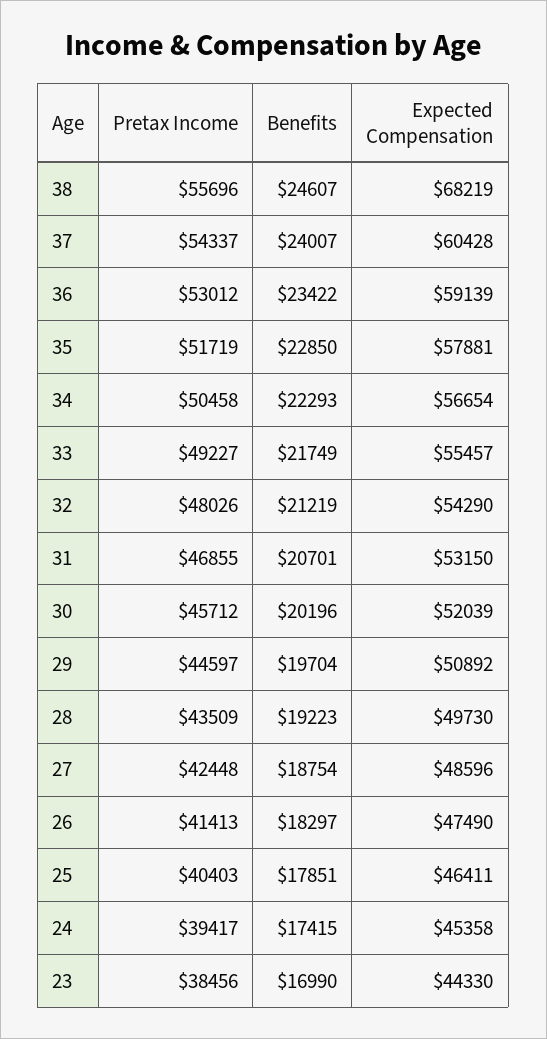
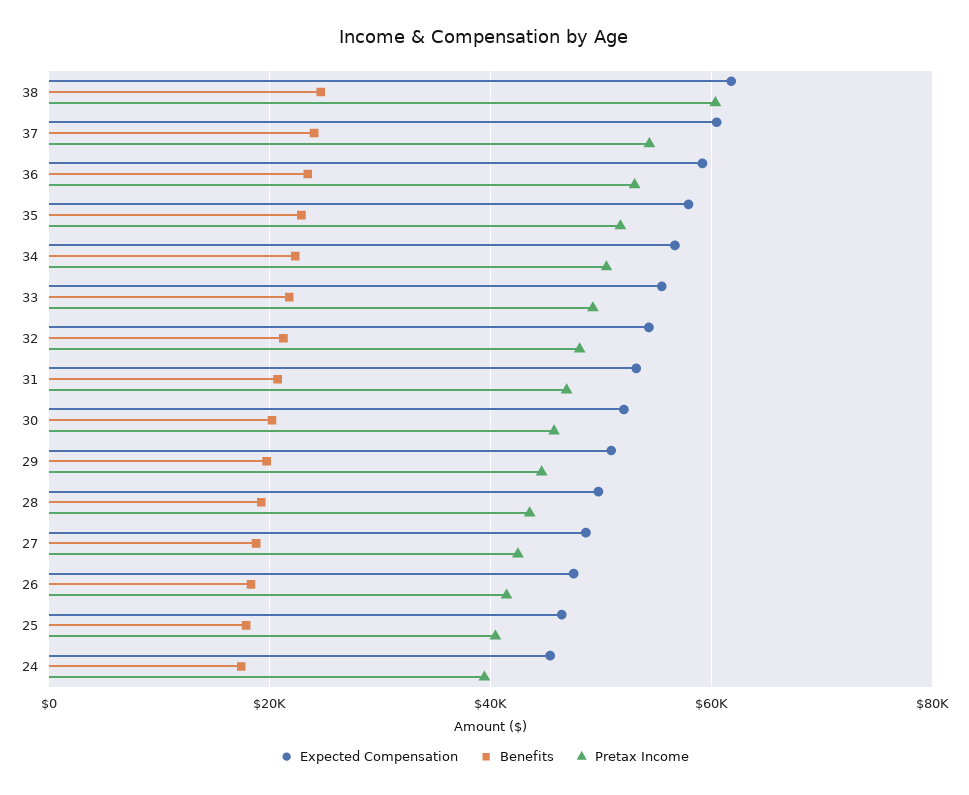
Pretax Income, 38: 55696 -> 60000
Expected Compensation, 38: 68219 -> 62000
Pretax Income, 23: 38456 -> none
Benefits, 23: 16990 -> none
Expected Compensation, 23: 44330 -> none

